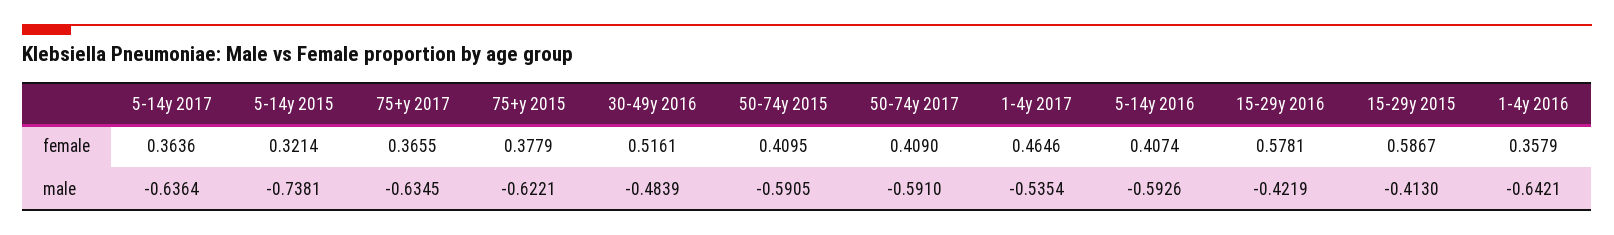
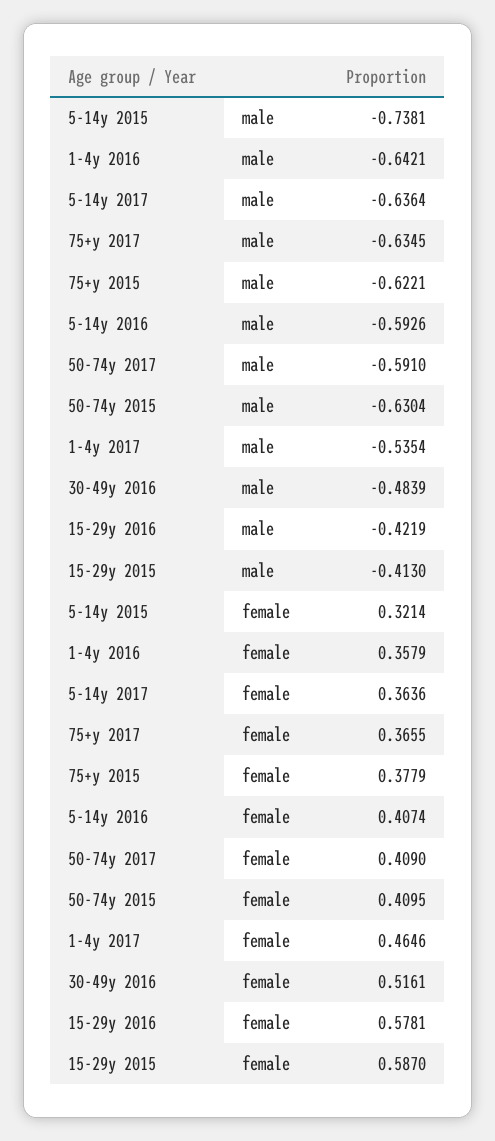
15-29y 2015, female: 0.5867 -> 0.587
50-74y 2015, male: -0.5905 -> -0.6304

